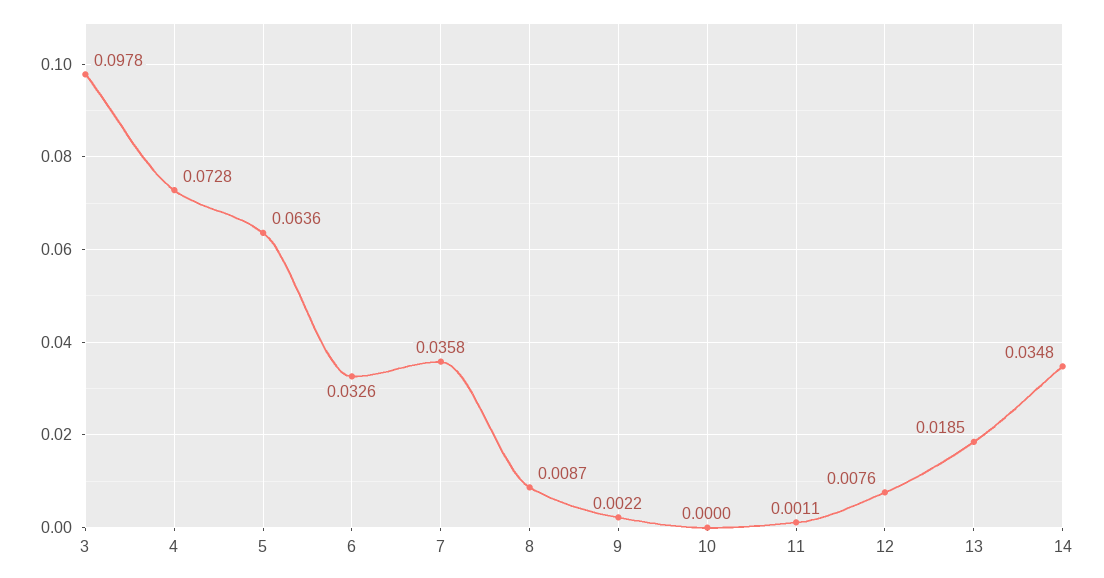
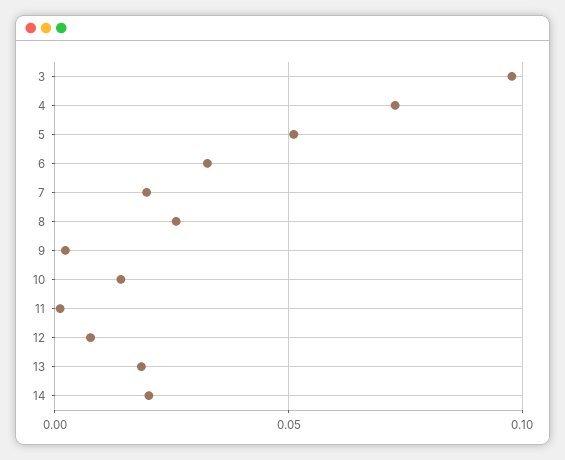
5: 0.0636 -> 0.05
7: 0.0358 -> 0.02
8: 0.0087 -> 0.025
10: 0 -> 0.015
14: 0.0348 -> 0.02

